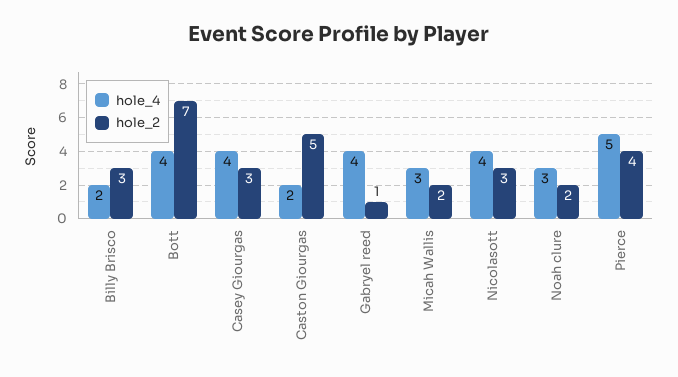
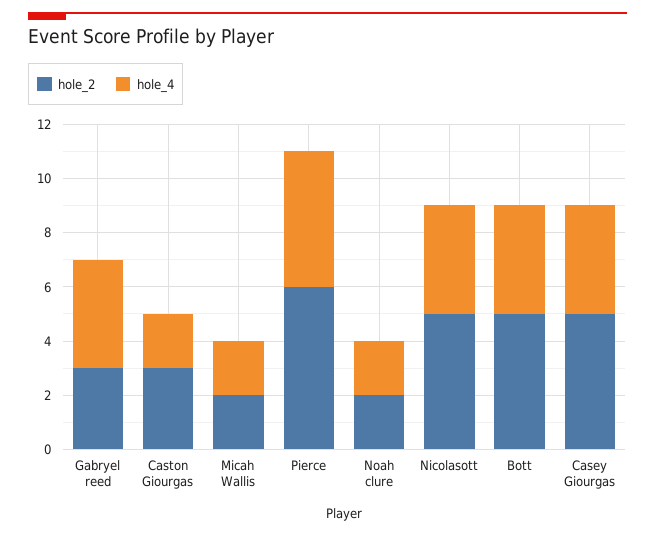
hole_4, Billy Brisco: 2 -> none
hole_2, Billy Brisco: 3 -> none
hole_2, Bott: 7 -> 5
hole_2, Casey Giourgas: 3 -> 5
hole_2, Caston Giourgas: 5 -> 3
hole_2, Gabryel reed: 1 -> 3
hole_4, Micah Wallis: 3 -> 2
hole_2, Nicolasott: 3 -> 5
hole_4, Noah clure: 3 -> 2
hole_2, Pierce: 4 -> 6

